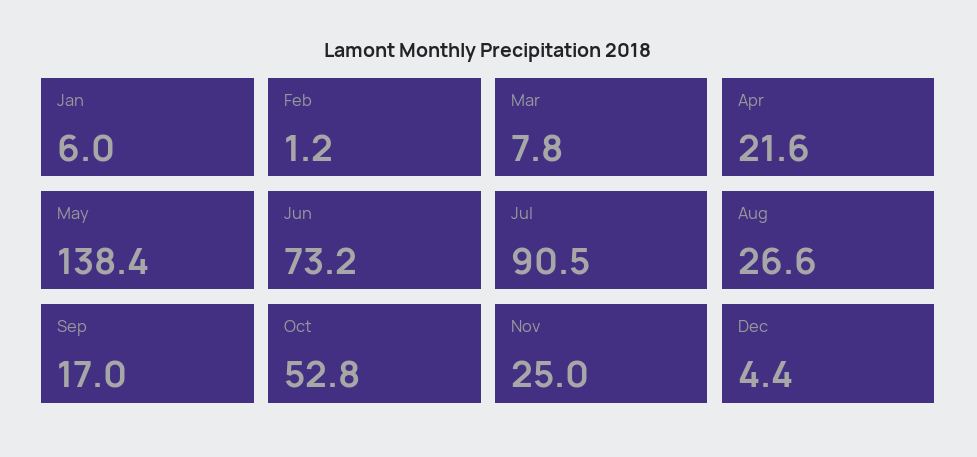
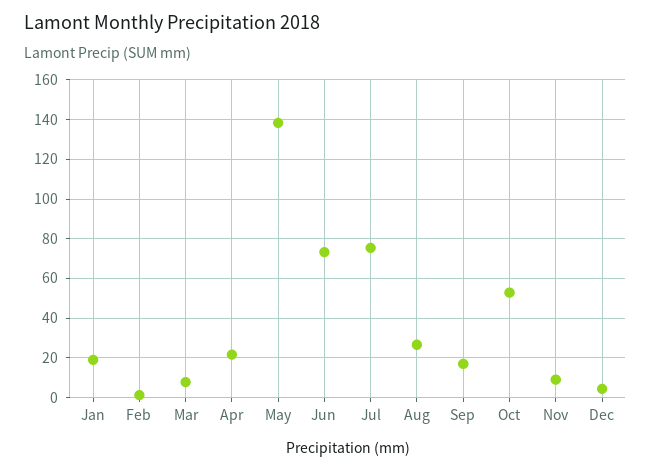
Jan: 6 -> 20
Jul: 90.5 -> 75
Nov: 25 -> 10

